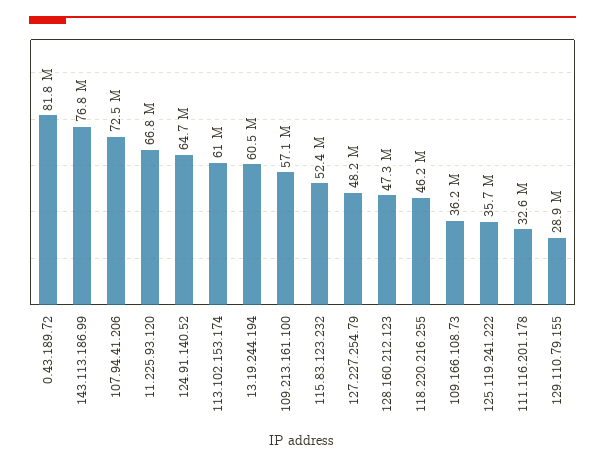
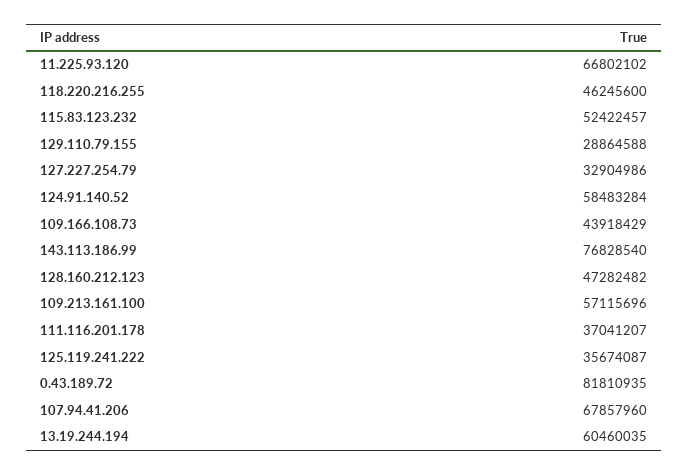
107.94.41.206: 72500000 -> 67857960
124.91.140.52: 64700000 -> 58483284
113.102.153.174: 61000000 -> none
127.227.254.79: 48200000 -> 32904986
109.166.108.73: 36200000 -> 43918429
111.116.201.178: 32600000 -> 37041207

